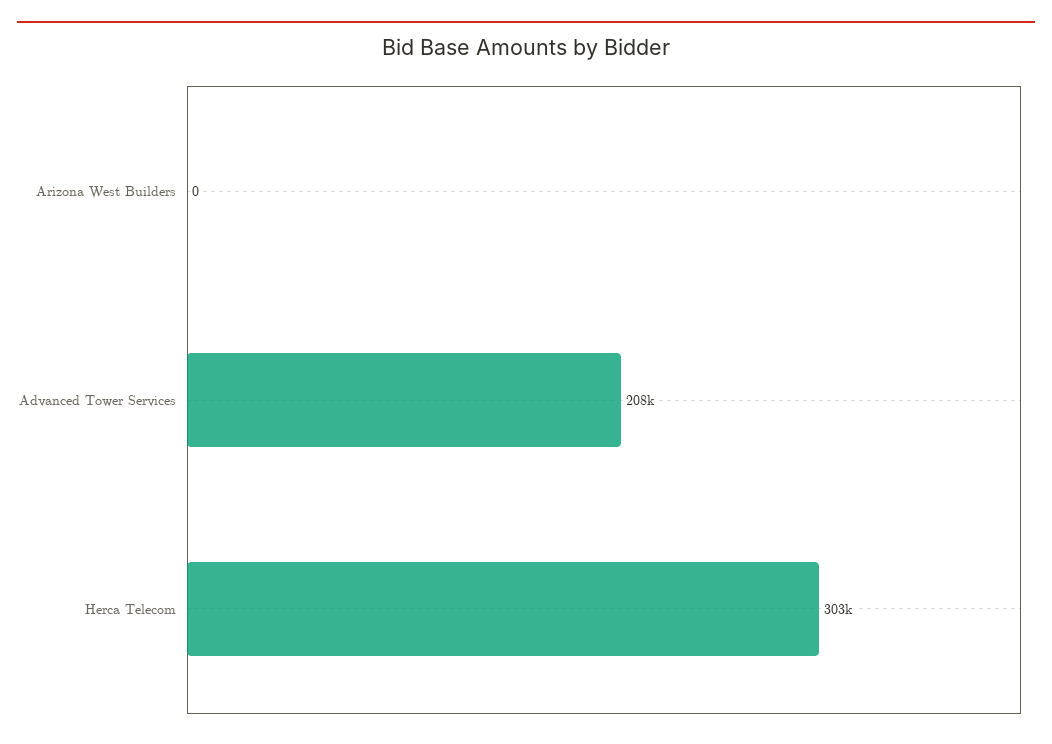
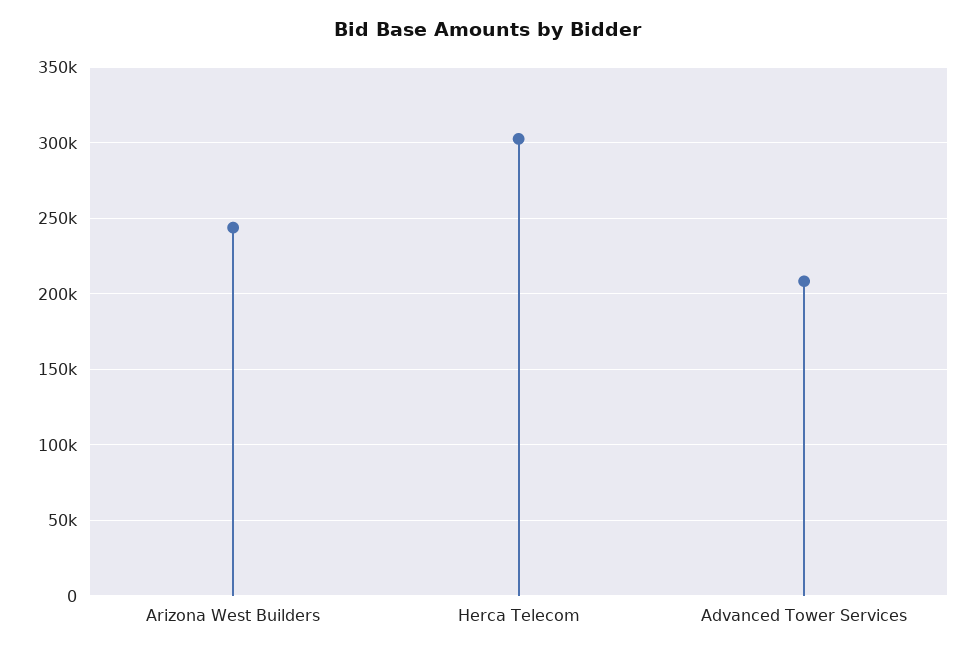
Arizona West Builders: 0 -> 245000

